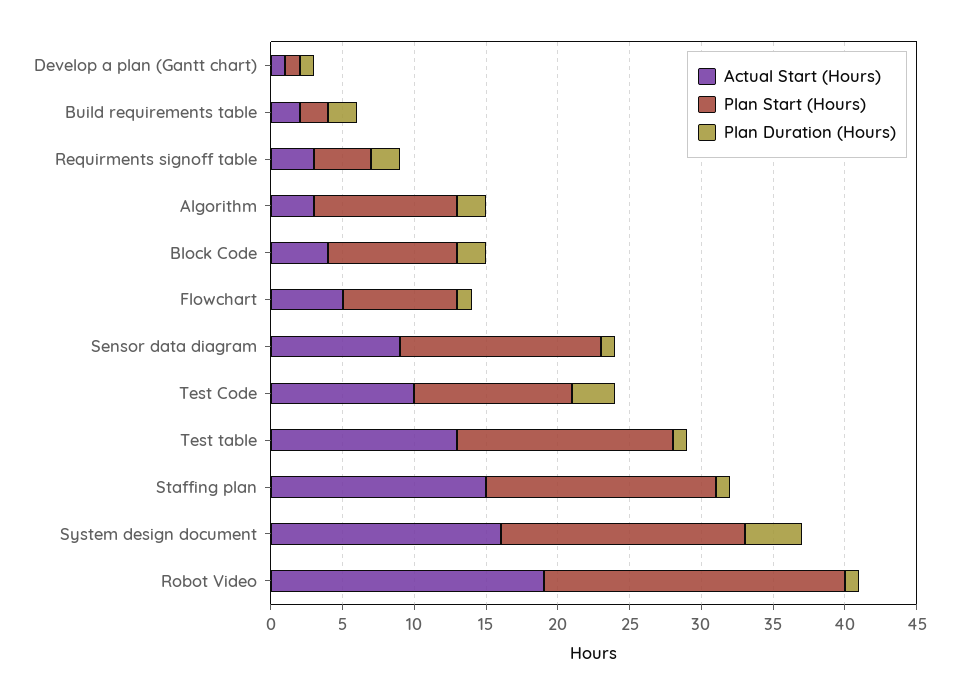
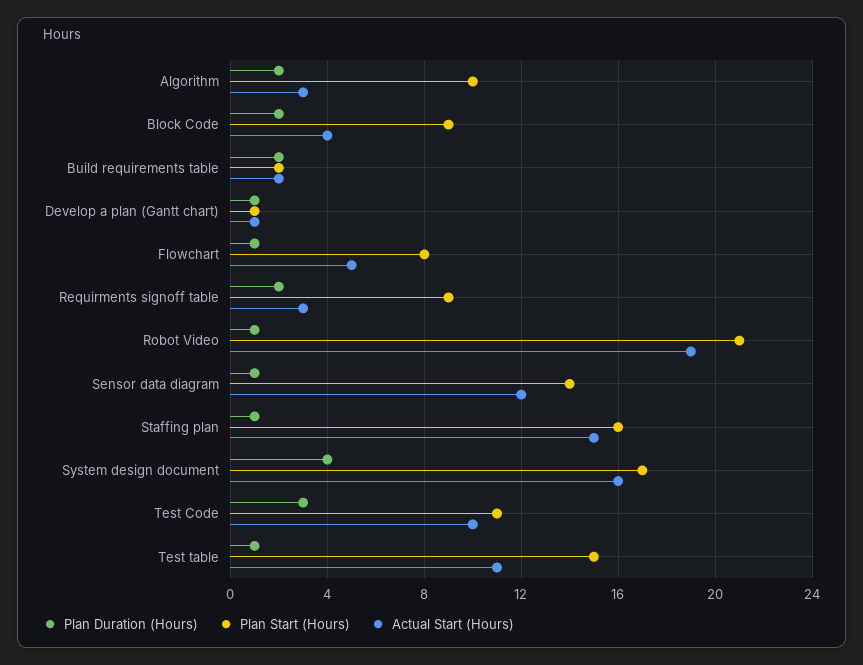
Plan Start (Hours), Requirments signoff table: 4 -> 9
Actual Start (Hours), Sensor data diagram: 9 -> 12
Actual Start (Hours), Test table: 13 -> 11

